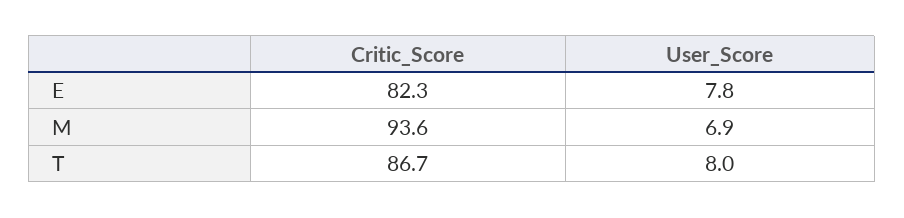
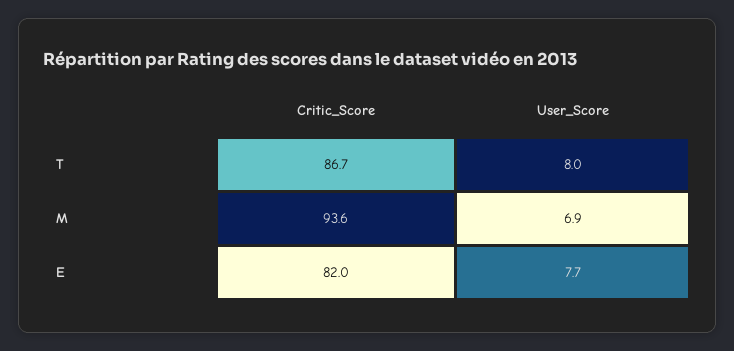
Critic_Score, E: 82.3 -> 82
User_Score, E: 7.8 -> 7.7

